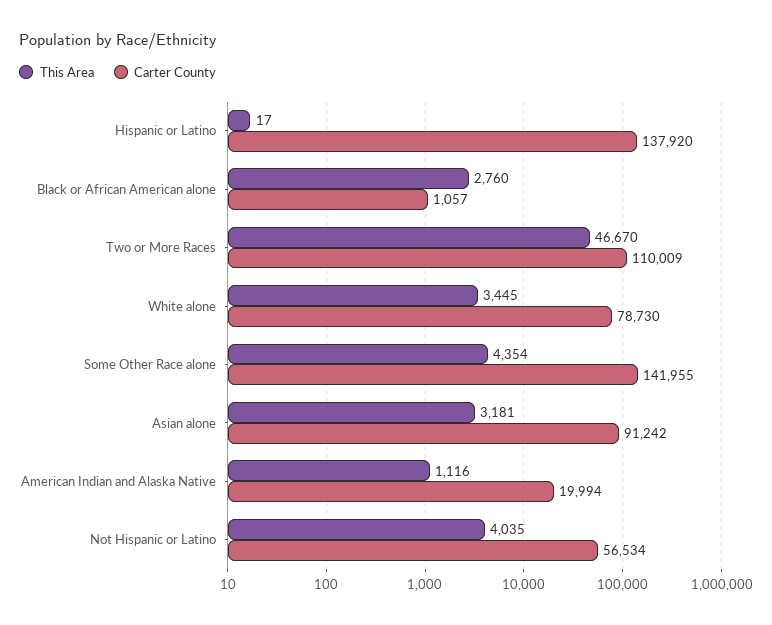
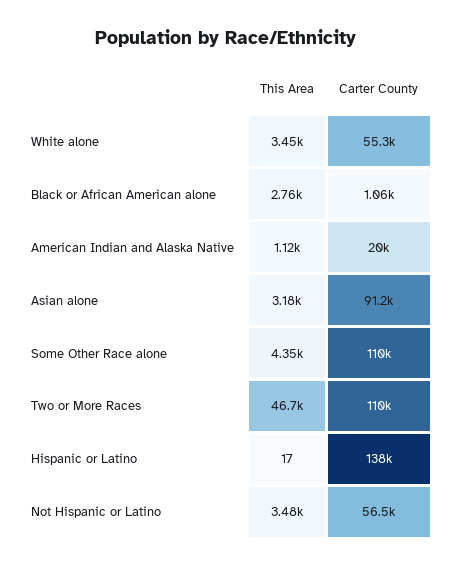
Carter County, White alone: 78730 -> 55300
Carter County, Some Other Race alone: 141955 -> 110000
This Area, Not Hispanic or Latino: 4035 -> 3480

